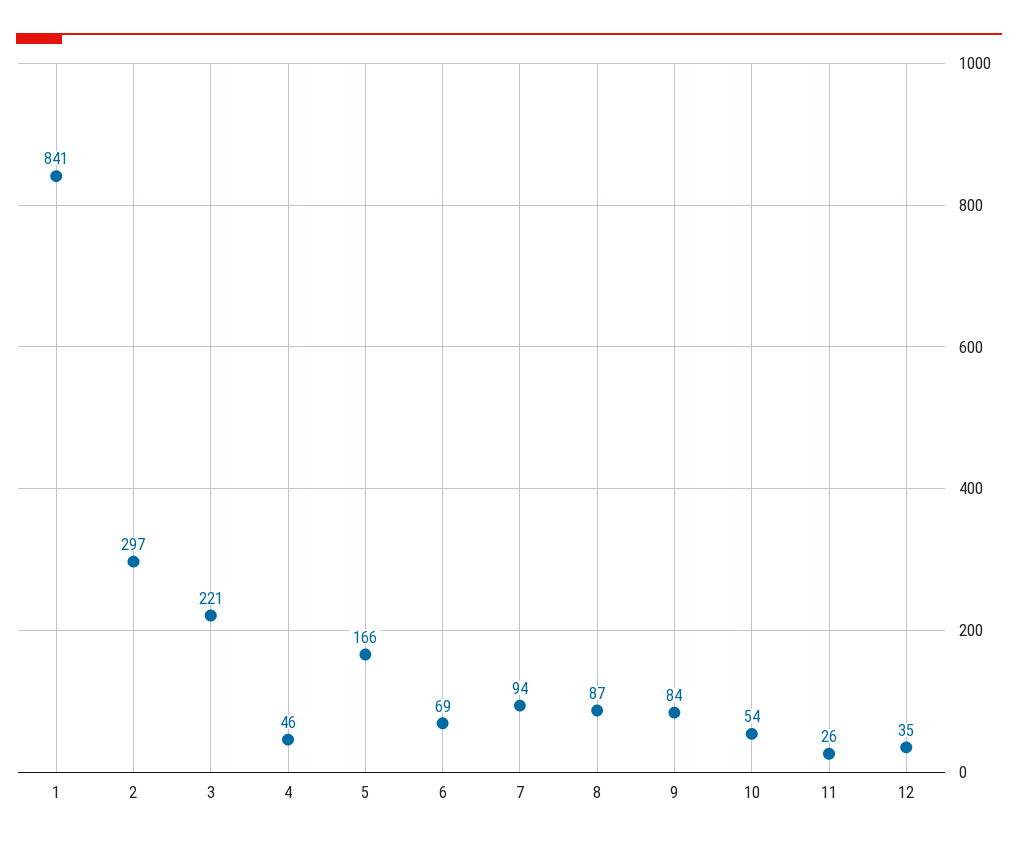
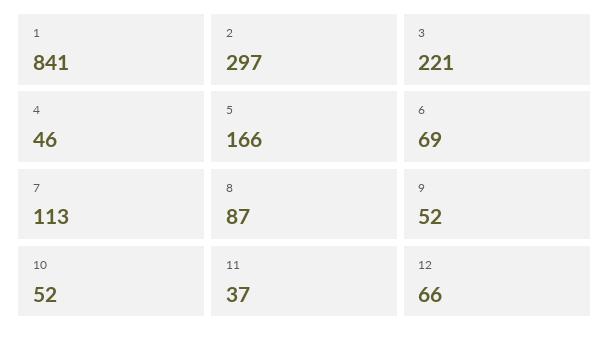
7: 94 -> 113
9: 84 -> 52
10: 54 -> 52
11: 26 -> 37
12: 35 -> 66

